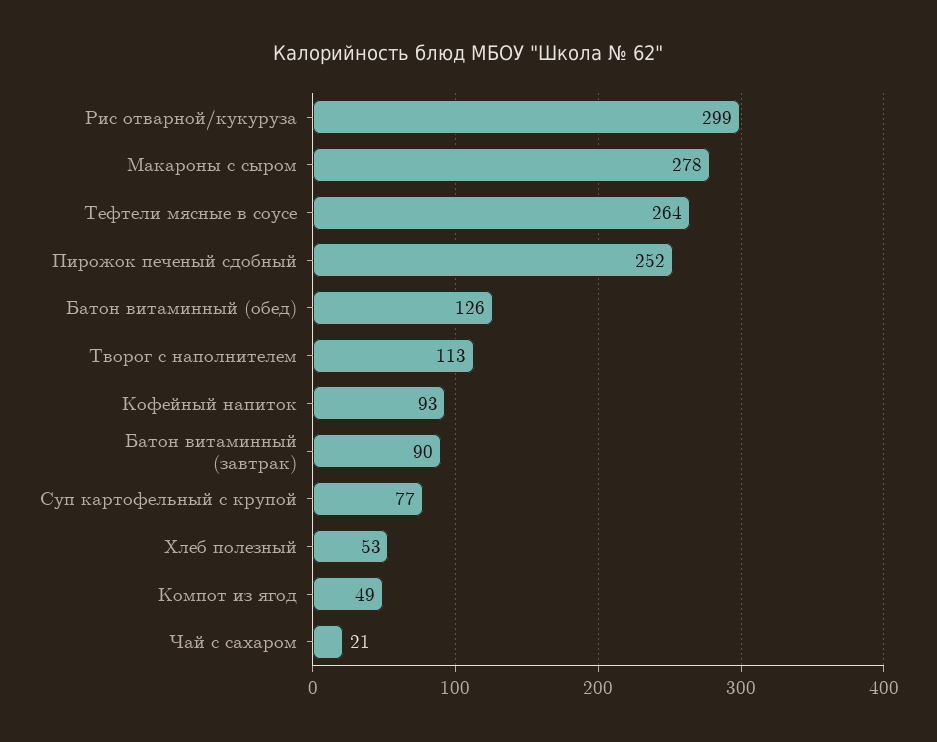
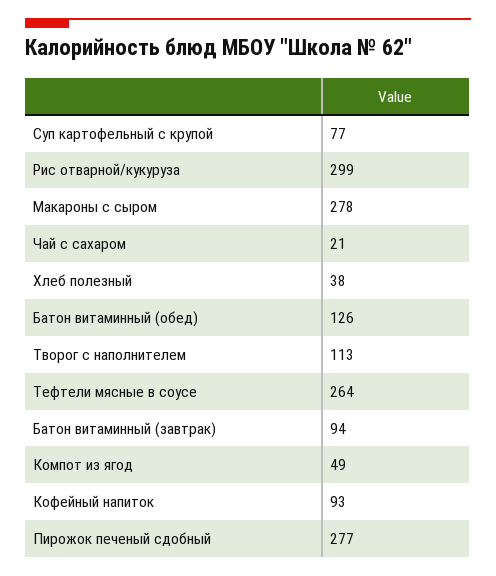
Пирожок печеный сдобный: 252 -> 277
Батон витаминный (завтрак): 90 -> 94
Хлеб полезный: 53 -> 38

